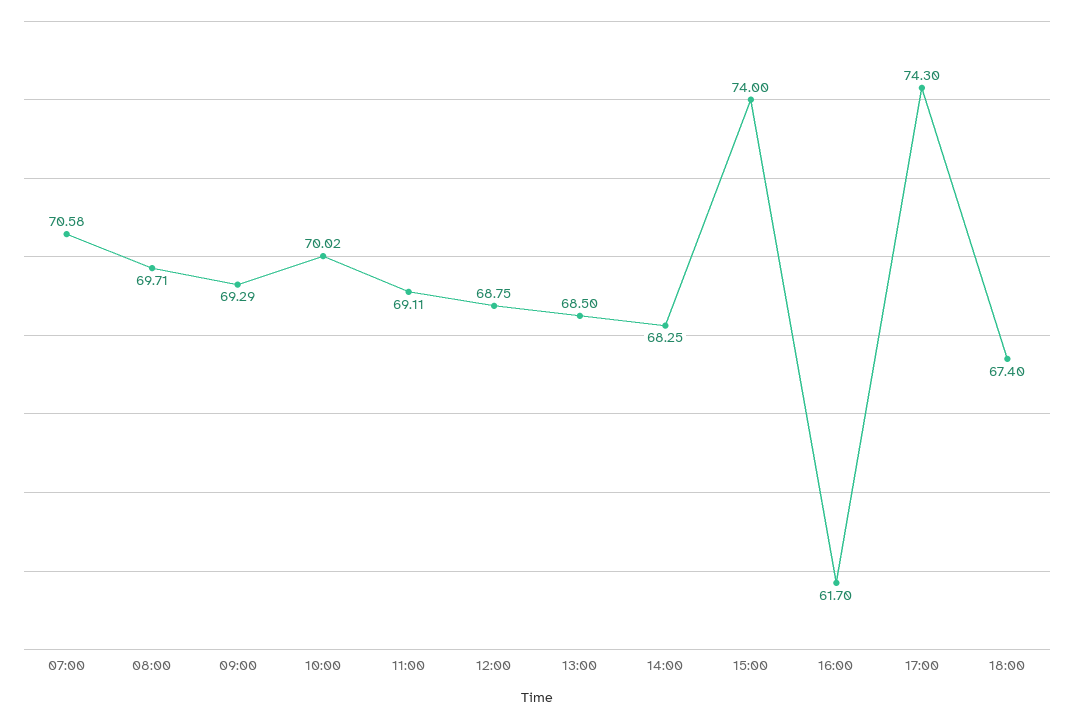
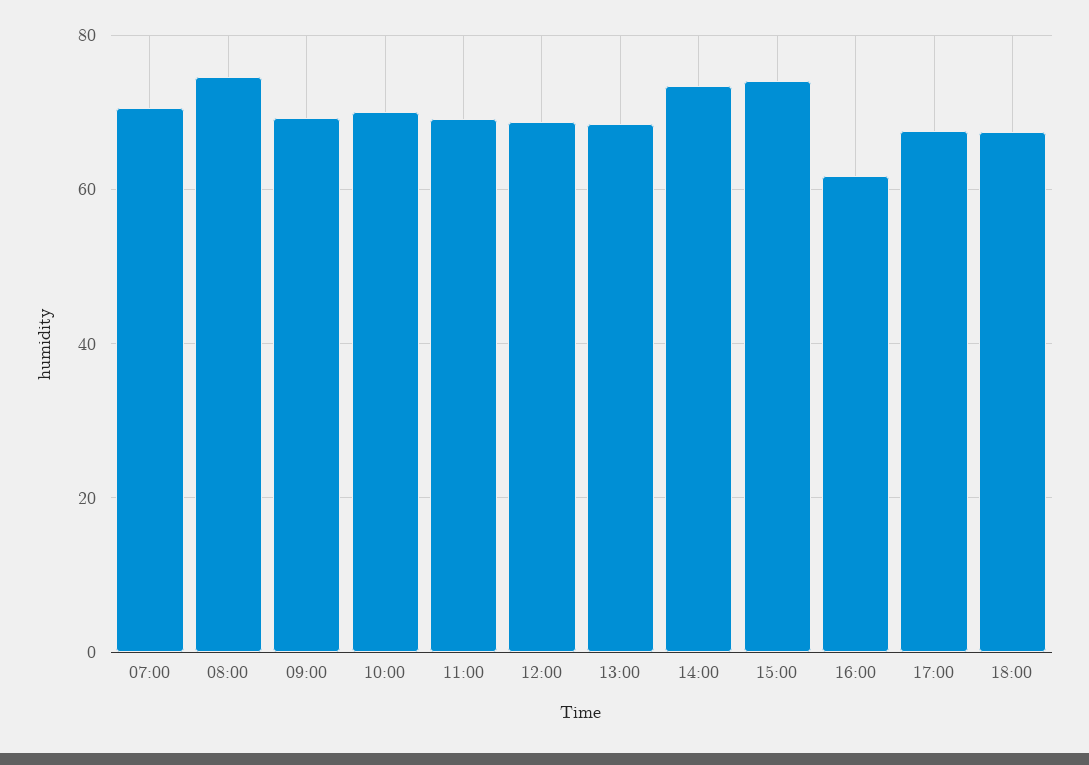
08:00: 69.71 -> 74
14:00: 68.25 -> 74
17:00: 74.3 -> 68

